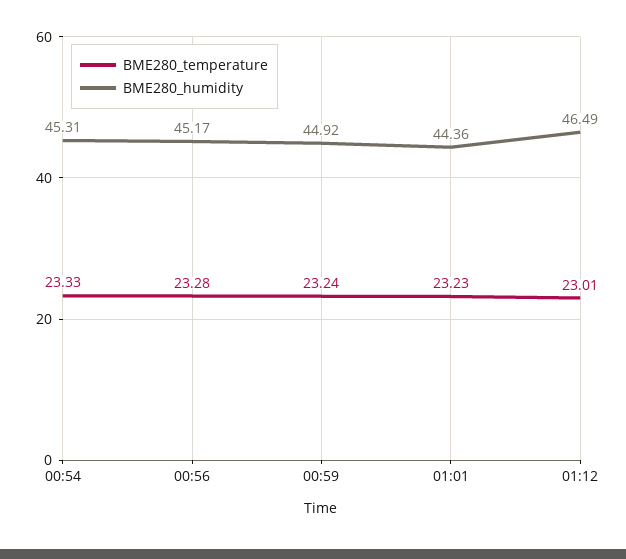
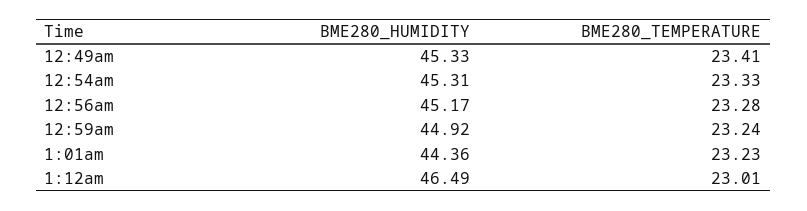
BME280_humidity, 12:49am: none -> 45.33
BME280_temperature, 12:49am: none -> 23.41

